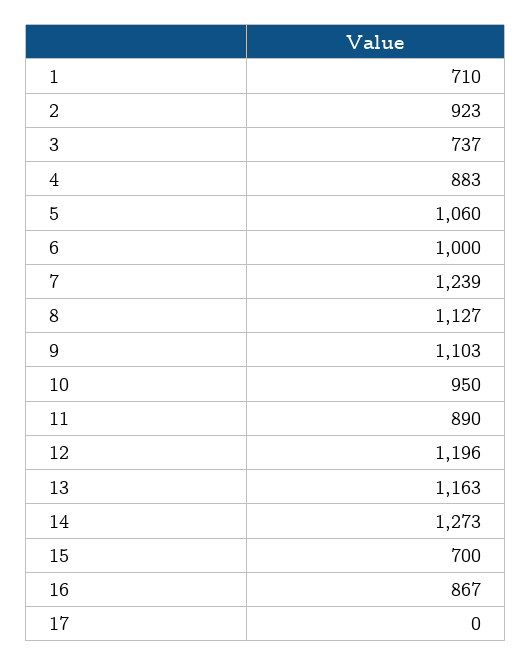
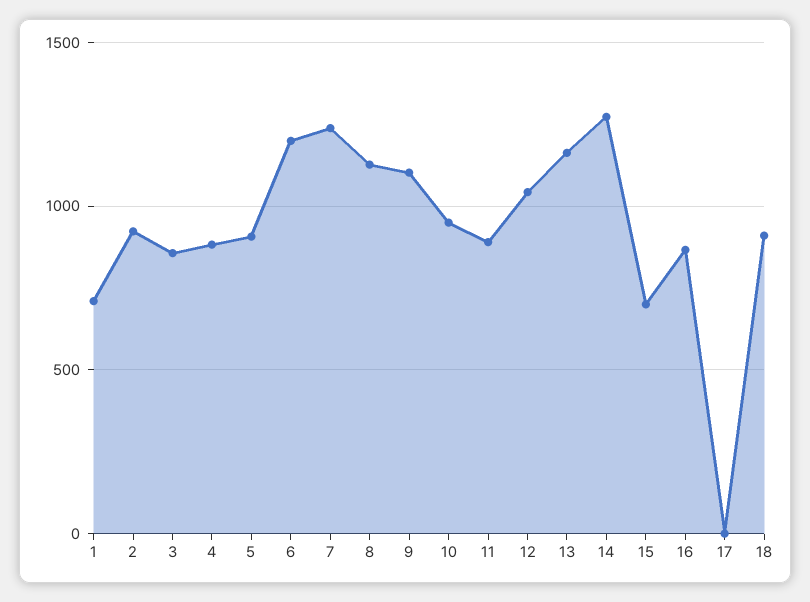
3: 737 -> 850
5: 1060 -> 900
6: 1000 -> 1200
12: 1196 -> 1050
18: none -> 900

